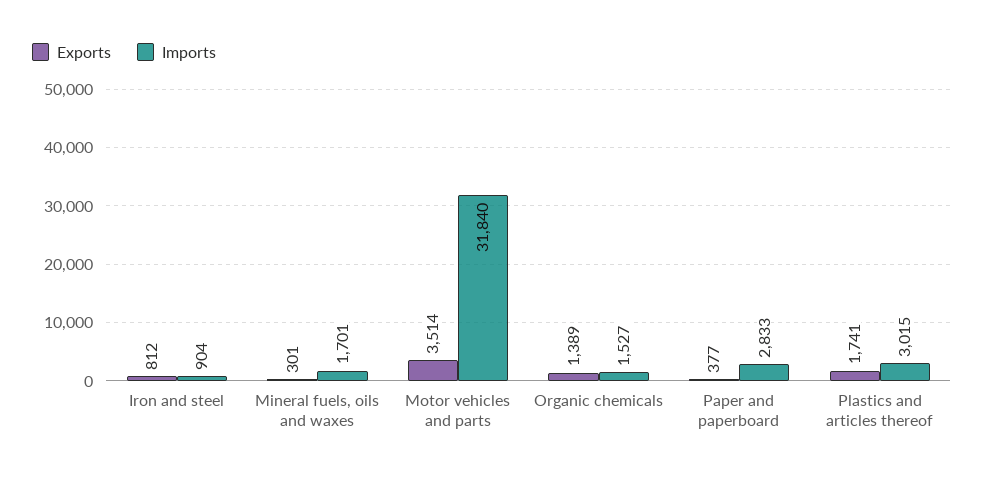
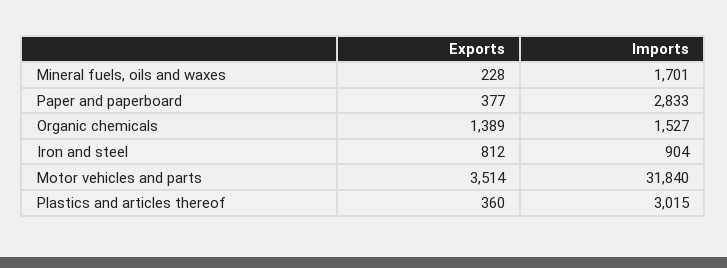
Exports, Mineral fuels, oils and waxes: 301 -> 228
Exports, Plastics and articles thereof: 1741 -> 360

